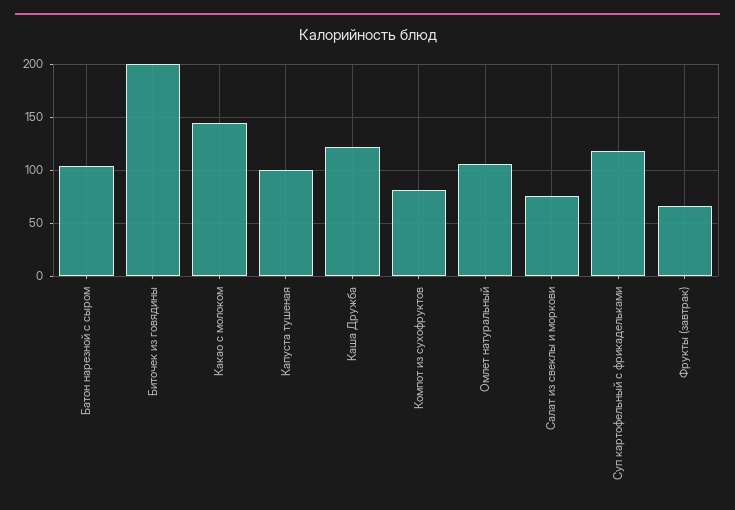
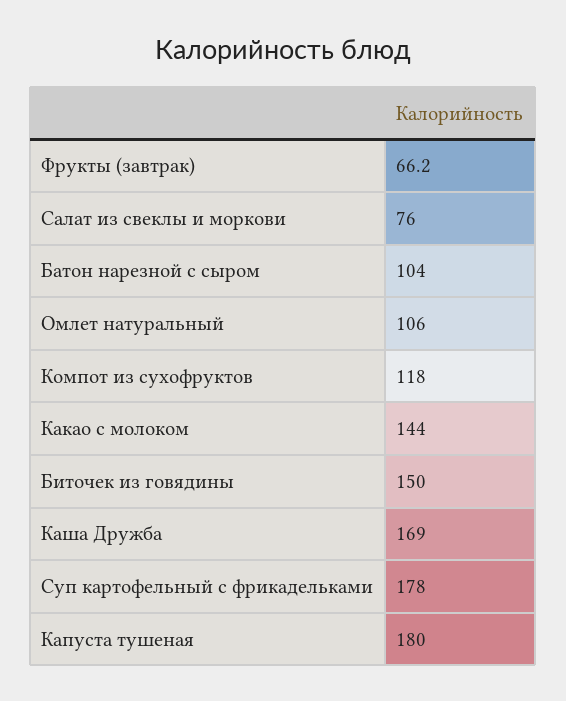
Биточек из говядины: 200 -> 150
Капуста тушеная: 100 -> 180
Каша Дружба: 120 -> 169
Компот из сухофруктов: 80 -> 118
Суп картофельный с фрикадельками: 120 -> 178

